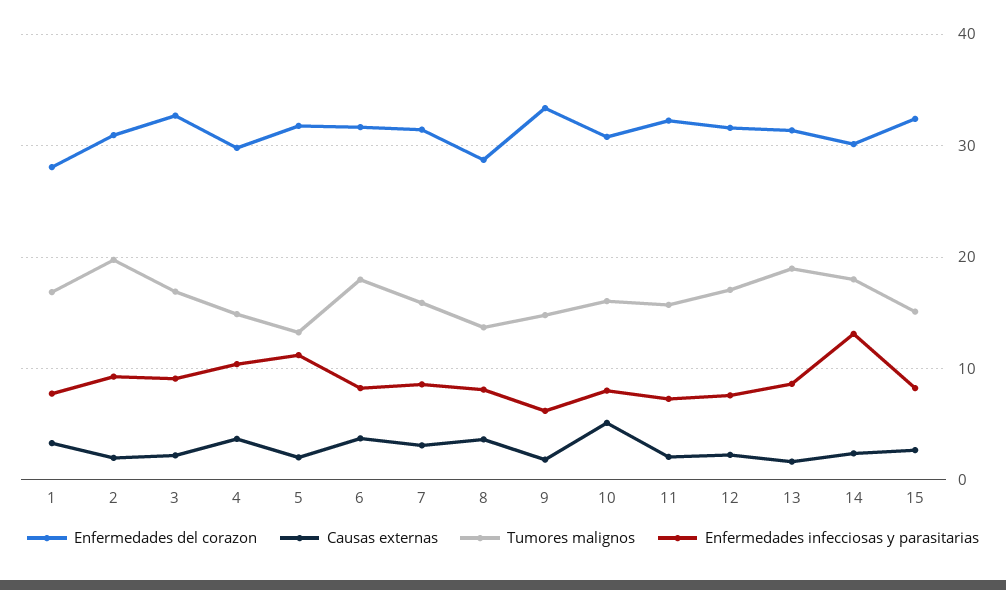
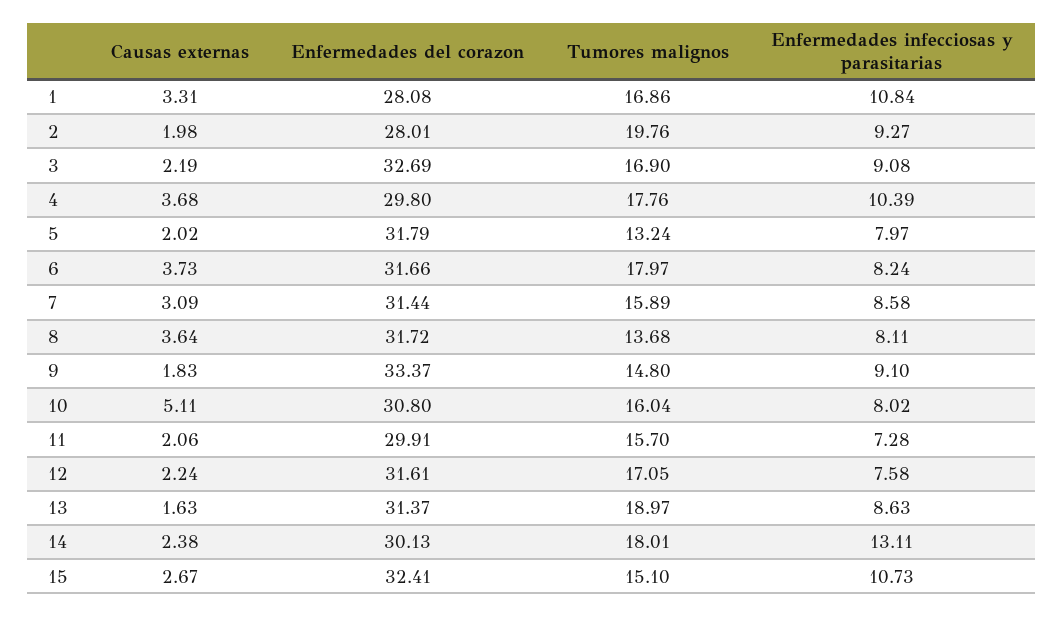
Enfermedades infecciosas y parasitarias, 1: 8 -> 10.84
Enfermedades del corazon, 2: 31 -> 28.01
Tumores malignos, 4: 15 -> 17.76
Enfermedades infecciosas y parasitarias, 5: 11 -> 7.97
Enfermedades del corazon, 8: 29 -> 31.72
Enfermedades infecciosas y parasitarias, 9: 6 -> 9.1
Enfermedades del corazon, 11: 32 -> 29.91
Enfermedades infecciosas y parasitarias, 15: 8 -> 10.73

